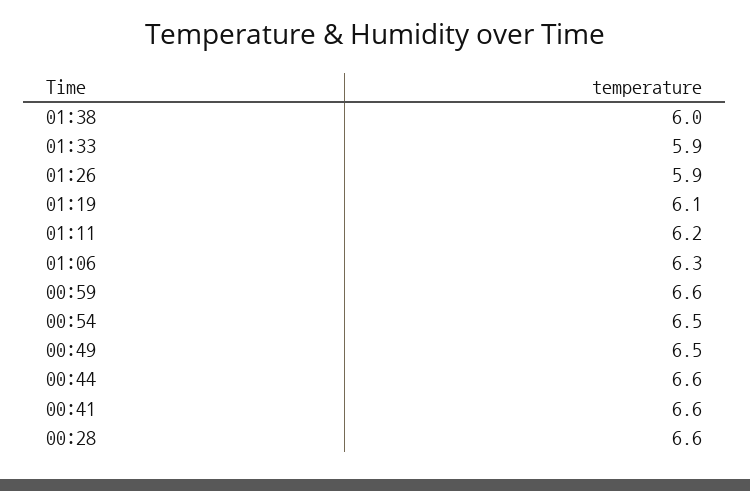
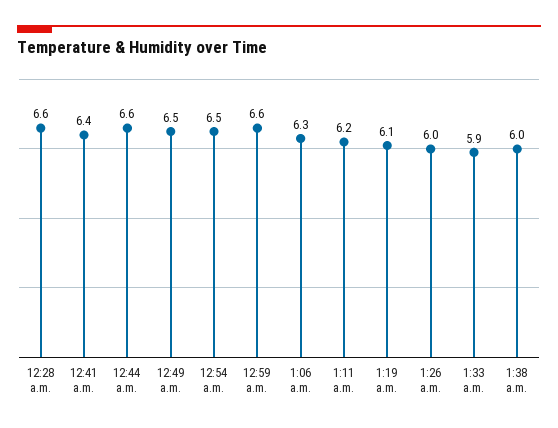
01:26: 5.9 -> 6
00:41: 6.6 -> 6.4

